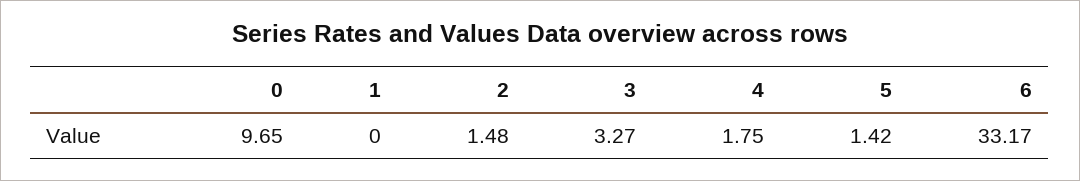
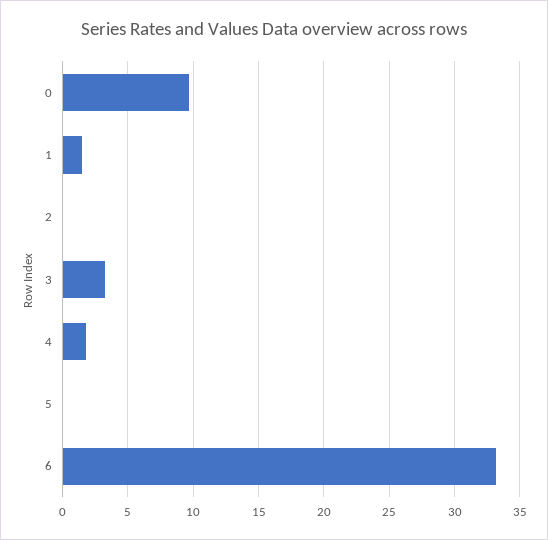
1: 0 -> 1.5
2: 1.48 -> 0
5: 1.42 -> 0

